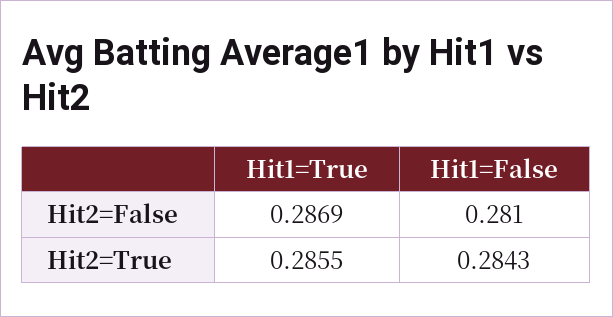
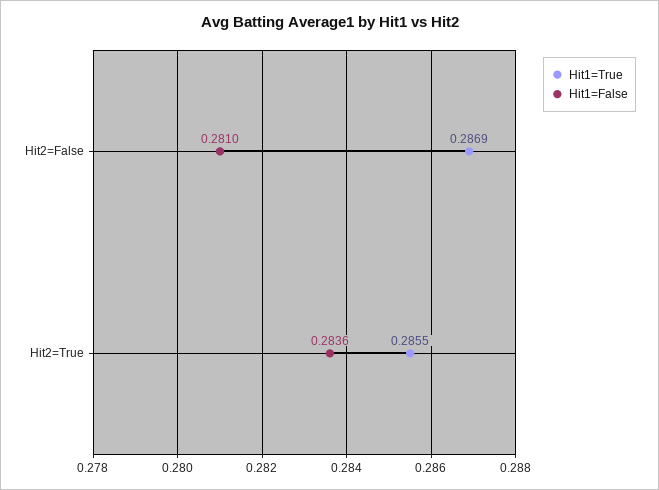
Hit1=False, Hit2=True: 0.2843 -> 0.2836

